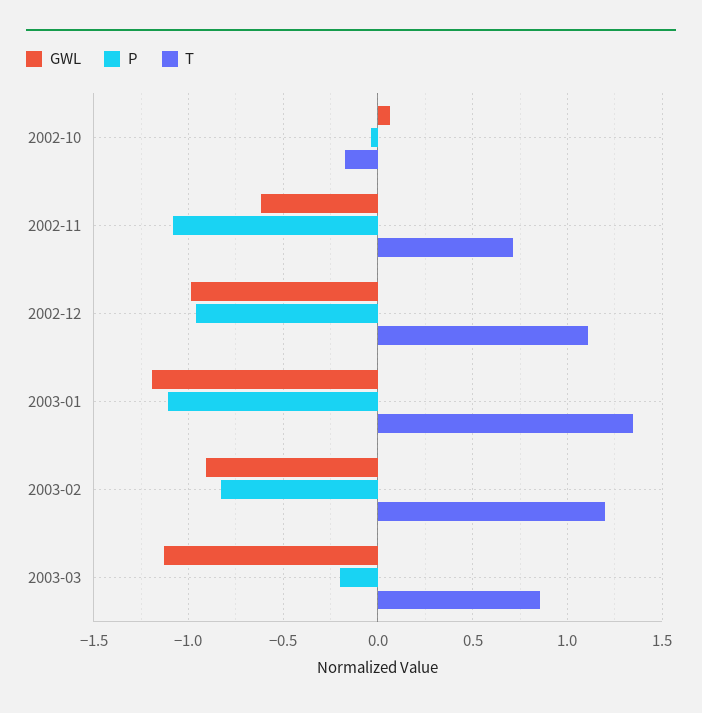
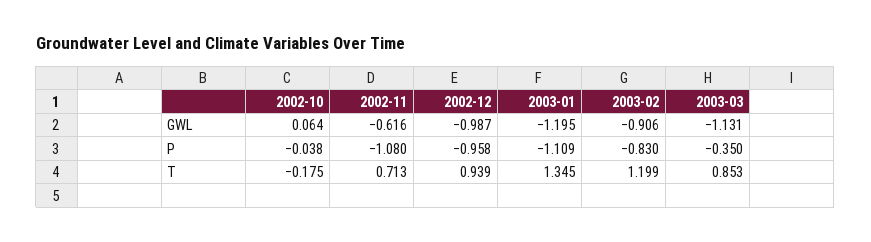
T, 2002-12: 1.1 -> 0.939
P, 2003-03: -0.2 -> -0.35

